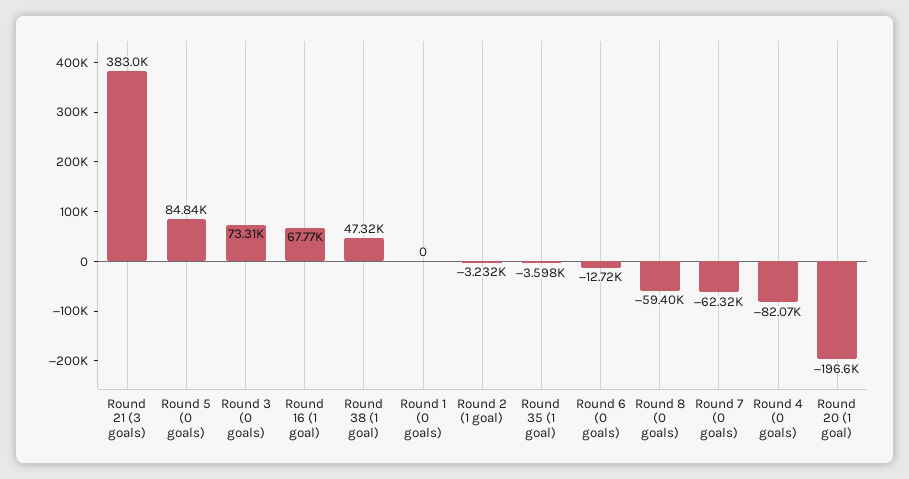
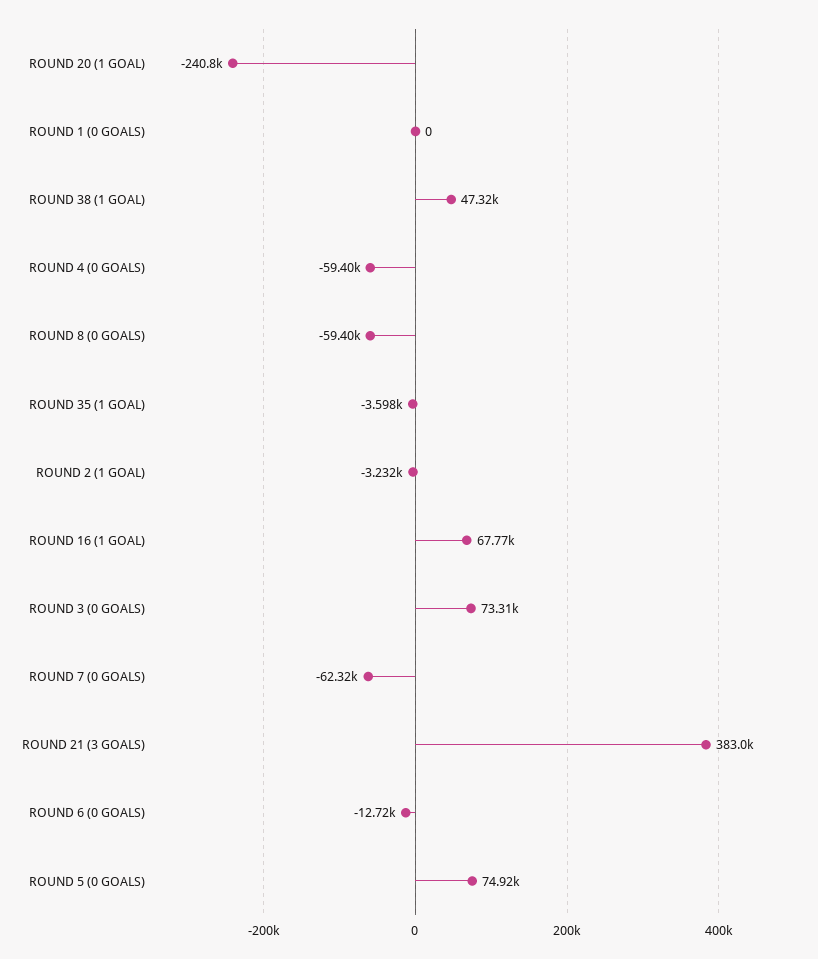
Round 5 (0 goals): 84840 -> 74920
Round 4 (0 goals): -82070 -> -59400
Round 20 (1 goal): -196600 -> -240800

